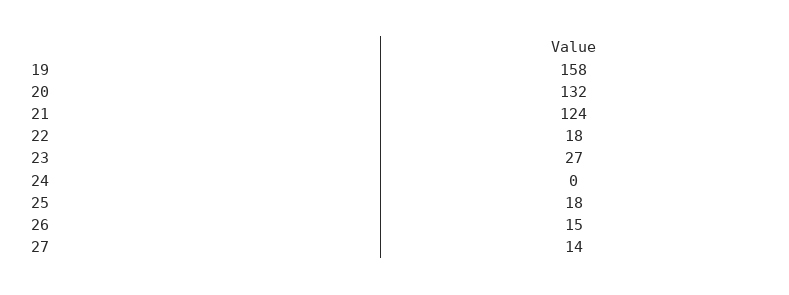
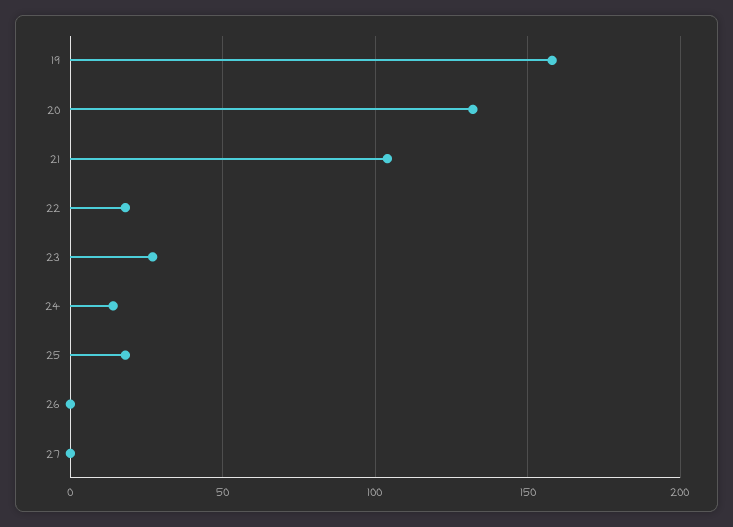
21: 124 -> 105
24: 0 -> 15
26: 15 -> 0
27: 14 -> 0

